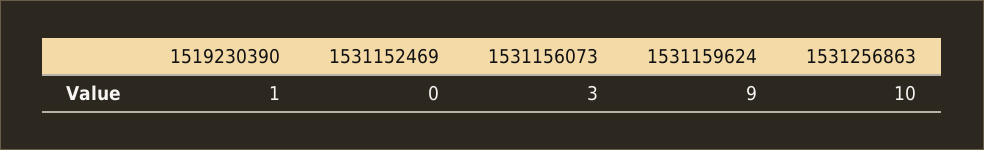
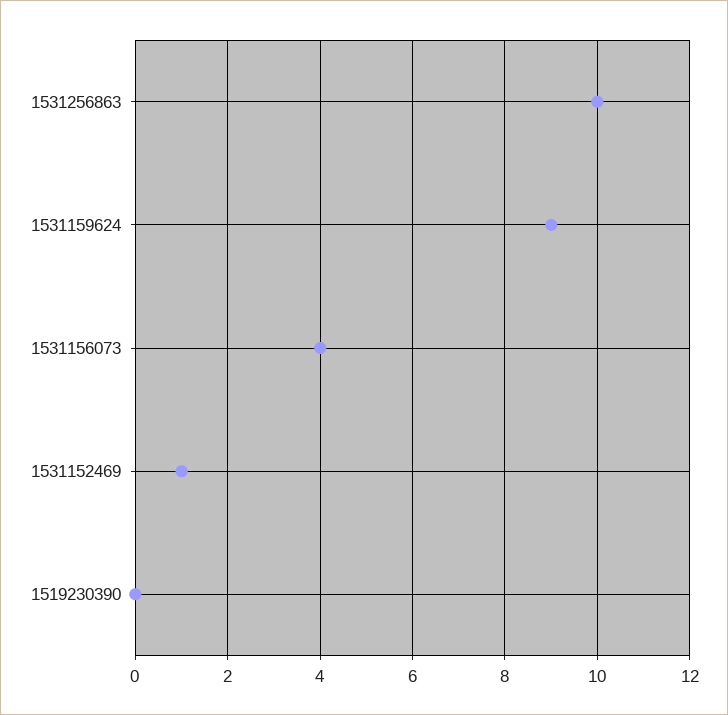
1519230390: 1 -> 0
1531152469: 0 -> 1
1531156073: 3 -> 4

